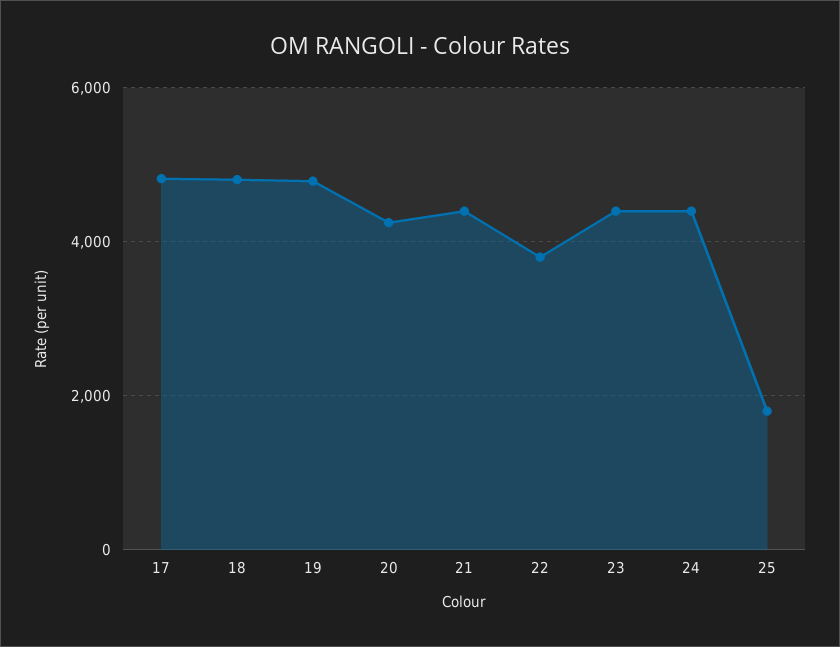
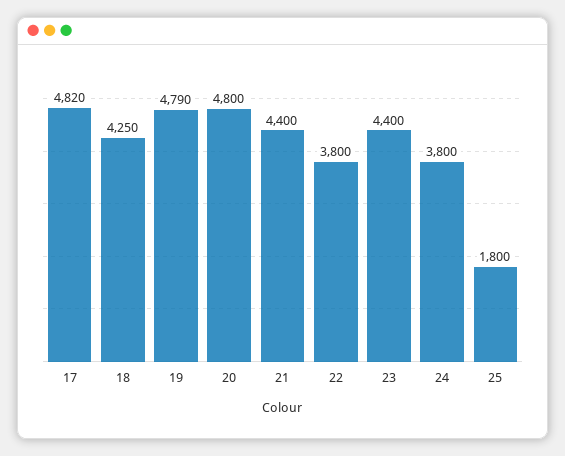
18: 4800 -> 4250
20: 4200 -> 4800
24: 4400 -> 3800

